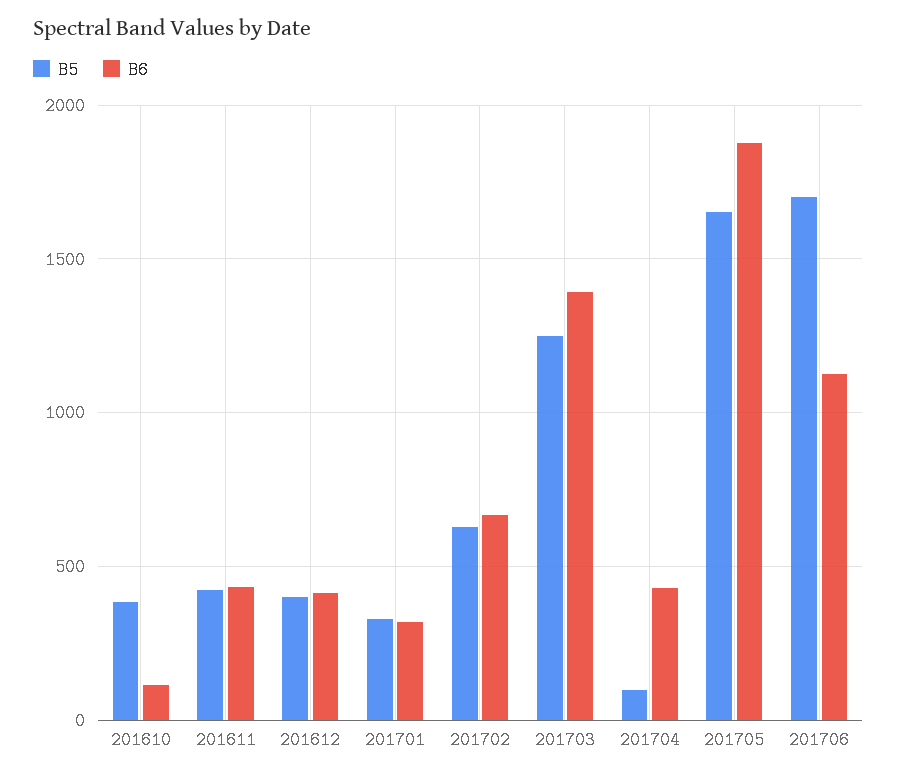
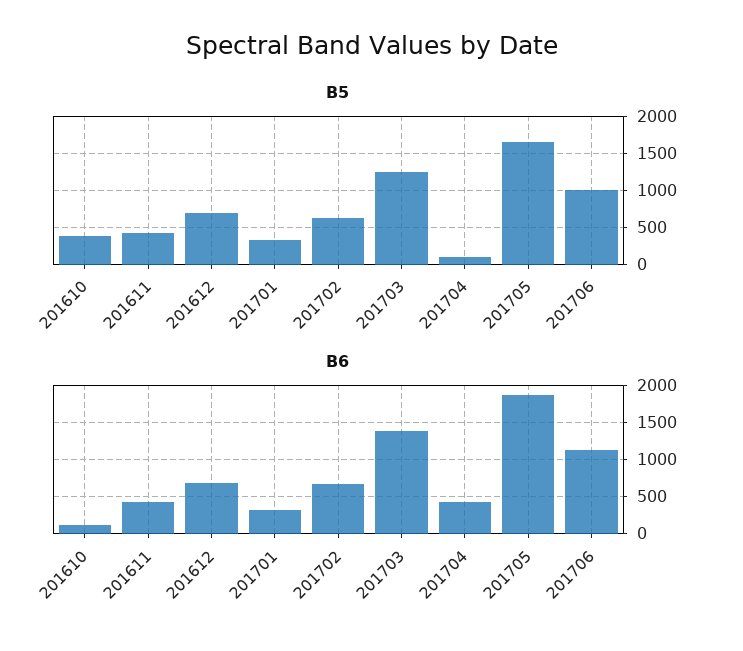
B5, 201612: 400 -> 700
B6, 201612: 400 -> 700
B5, 201706: 1700 -> 1000

